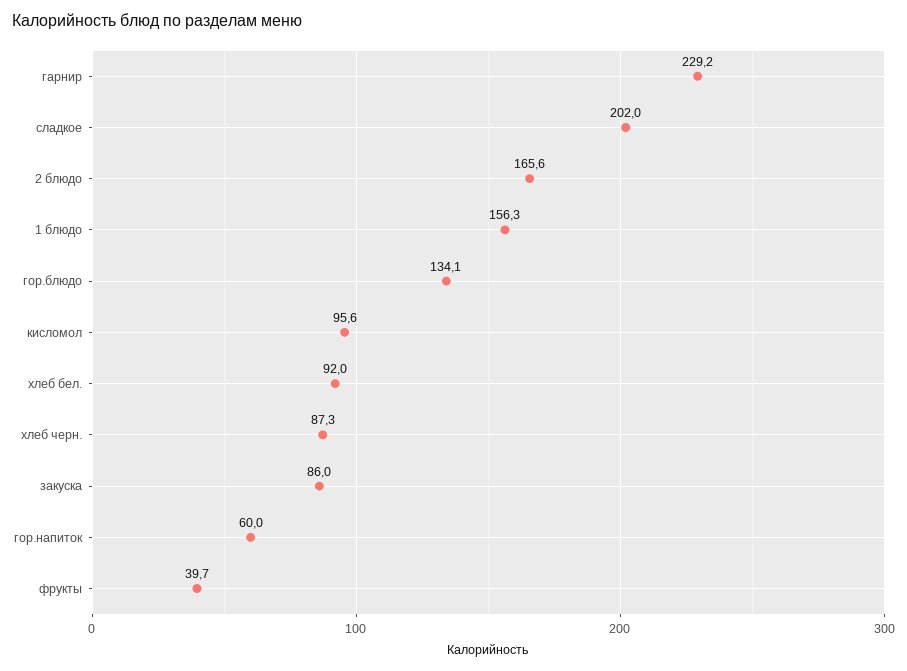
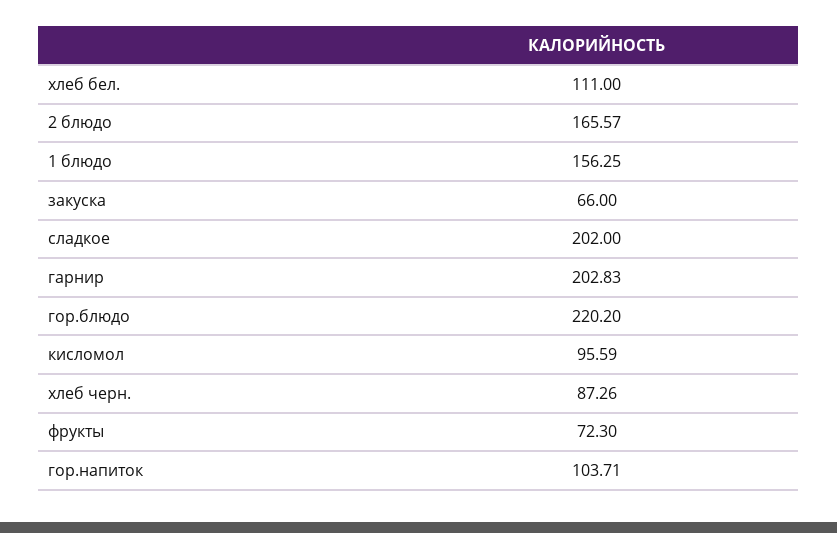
гарнир: 229.2 -> 202.83
гор.блюдо: 134.1 -> 220.2
хлеб бел.: 92 -> 111
закуска: 86 -> 66
гор.напиток: 60 -> 103.71
фрукты: 39.7 -> 72.3

